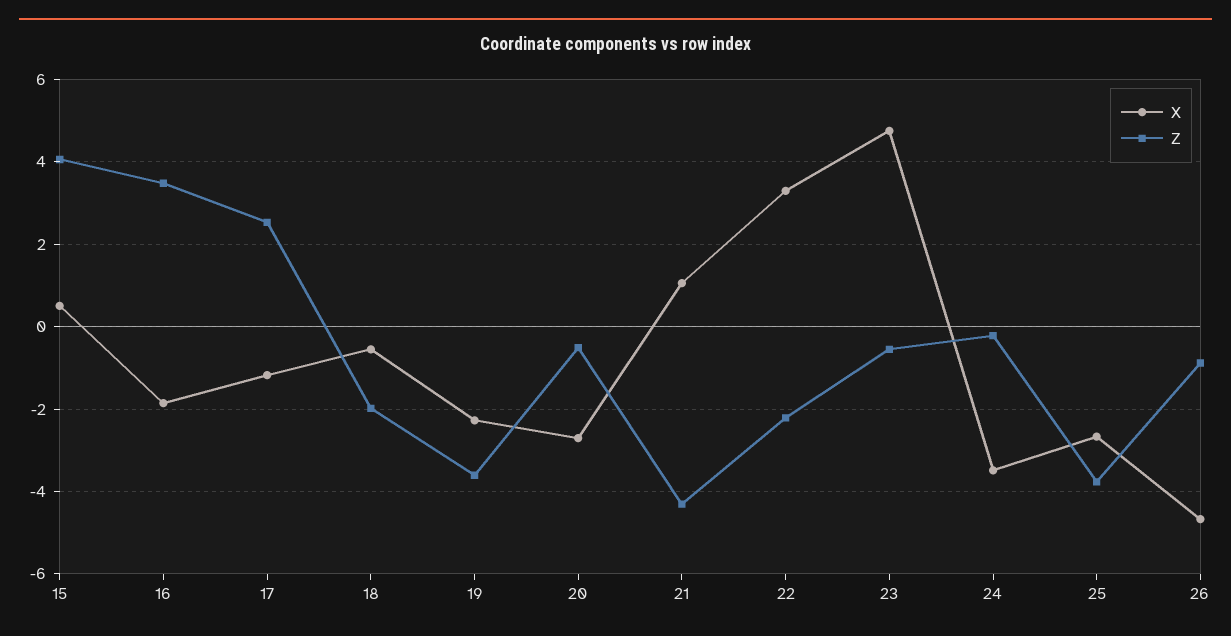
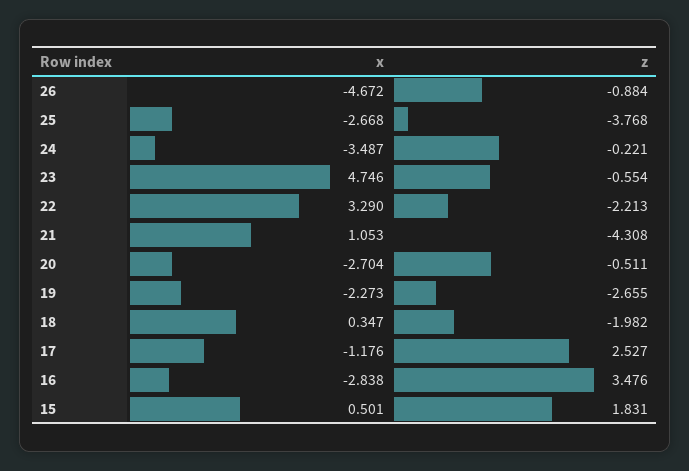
Z, 15: 4 -> 1.831
X, 16: -1.8 -> -2.838
X, 18: -0.6 -> 0.347
Z, 19: -3.6 -> -2.655

